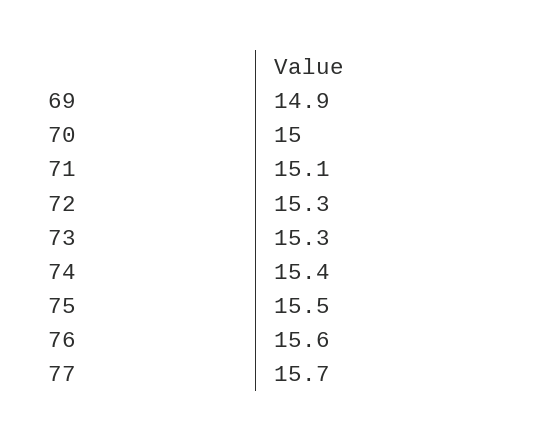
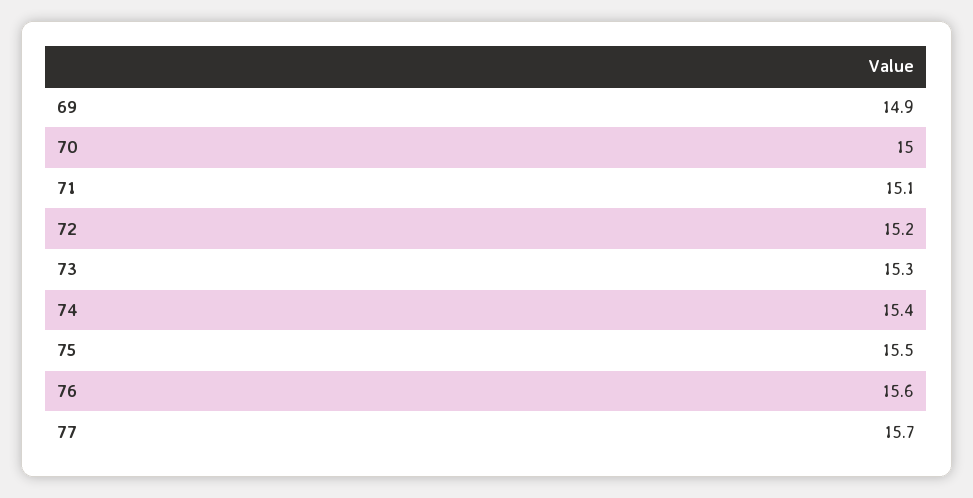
72: 15.3 -> 15.2

